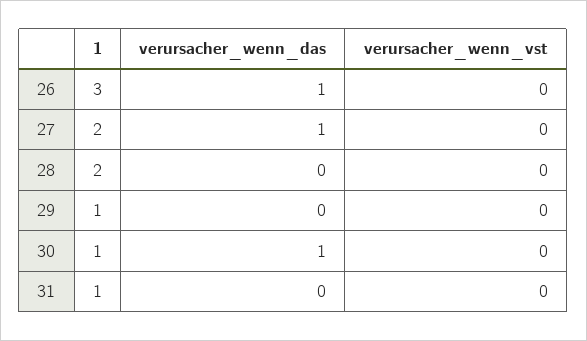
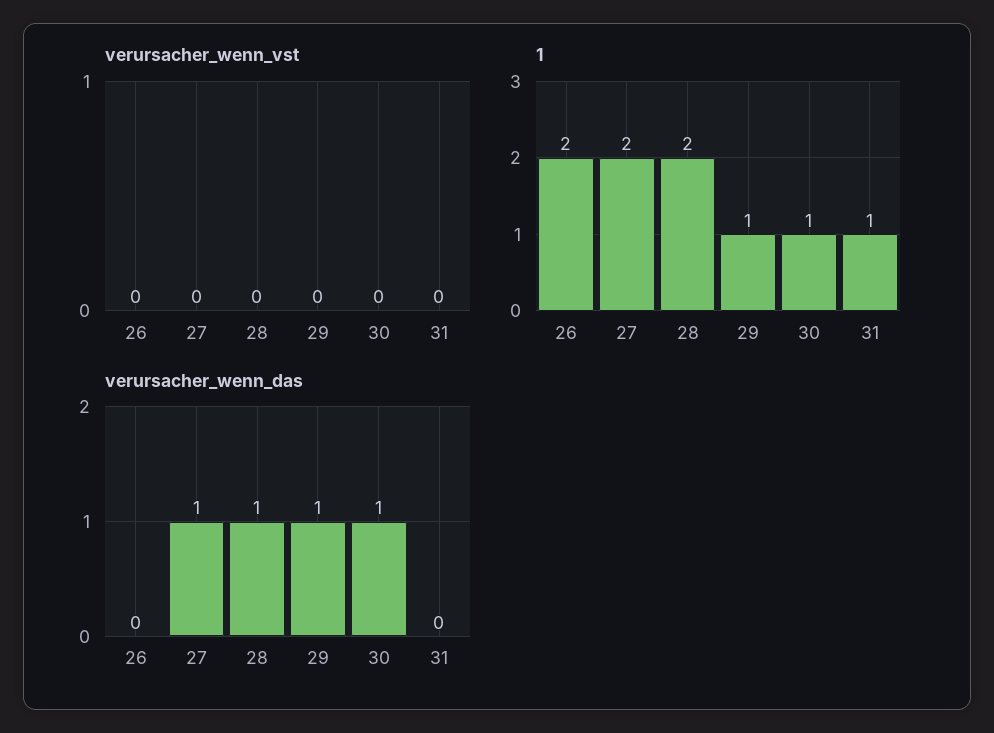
1, 26: 3 -> 2
verursacher_wenn_das, 26: 1 -> 0
verursacher_wenn_das, 28: 0 -> 1
verursacher_wenn_das, 29: 0 -> 1

